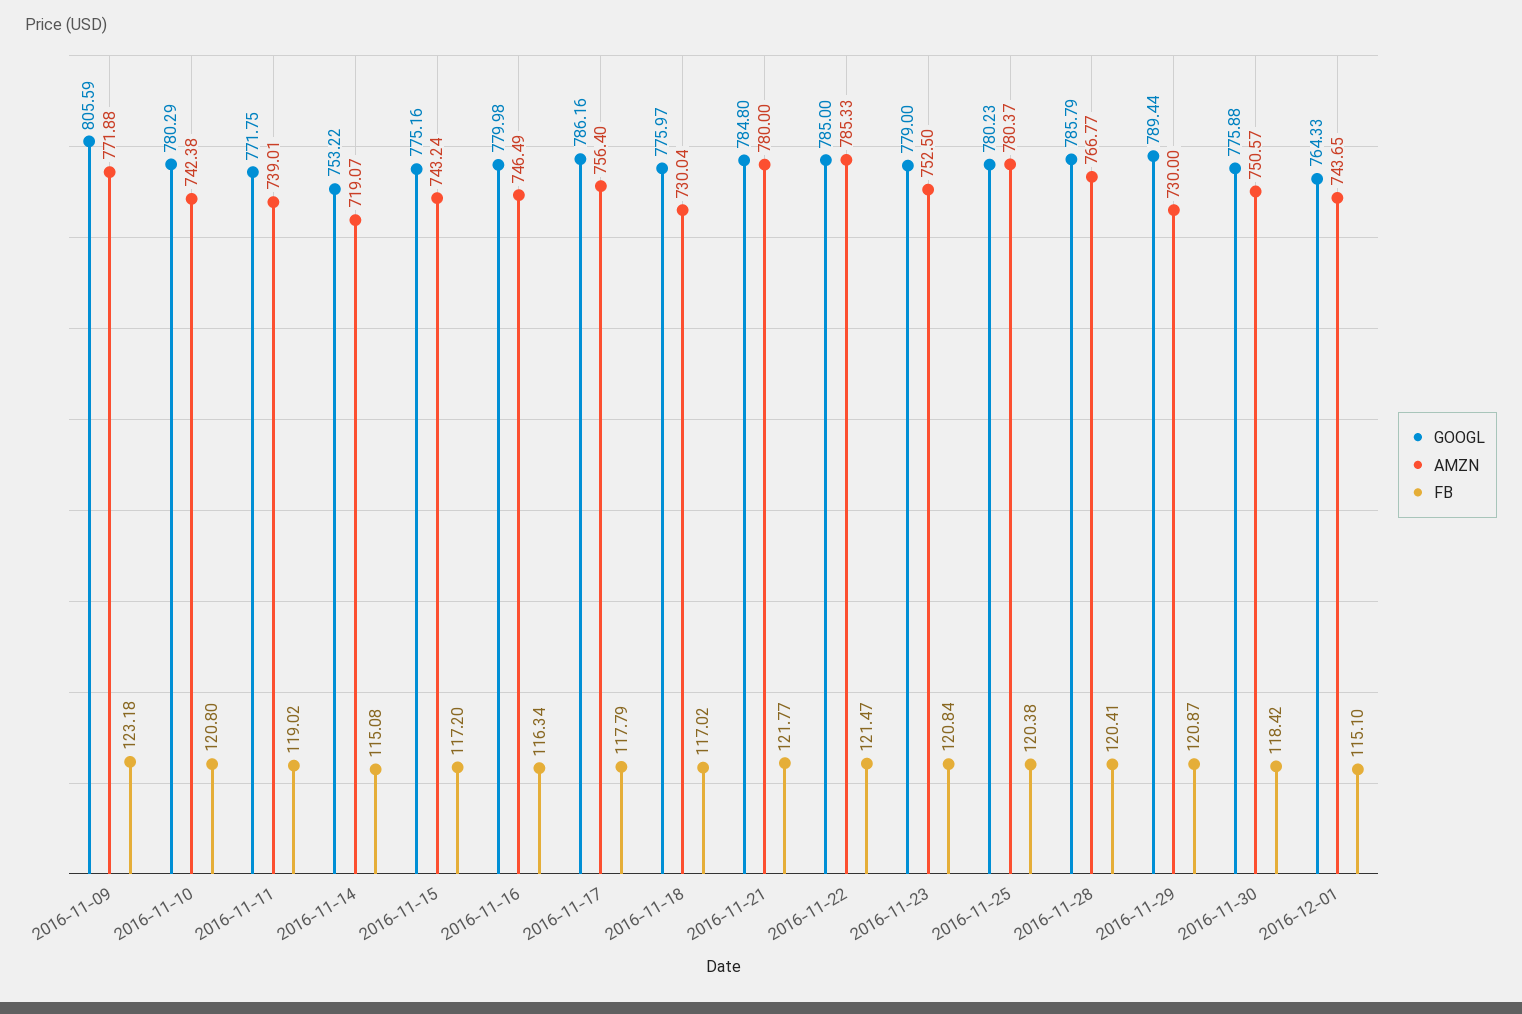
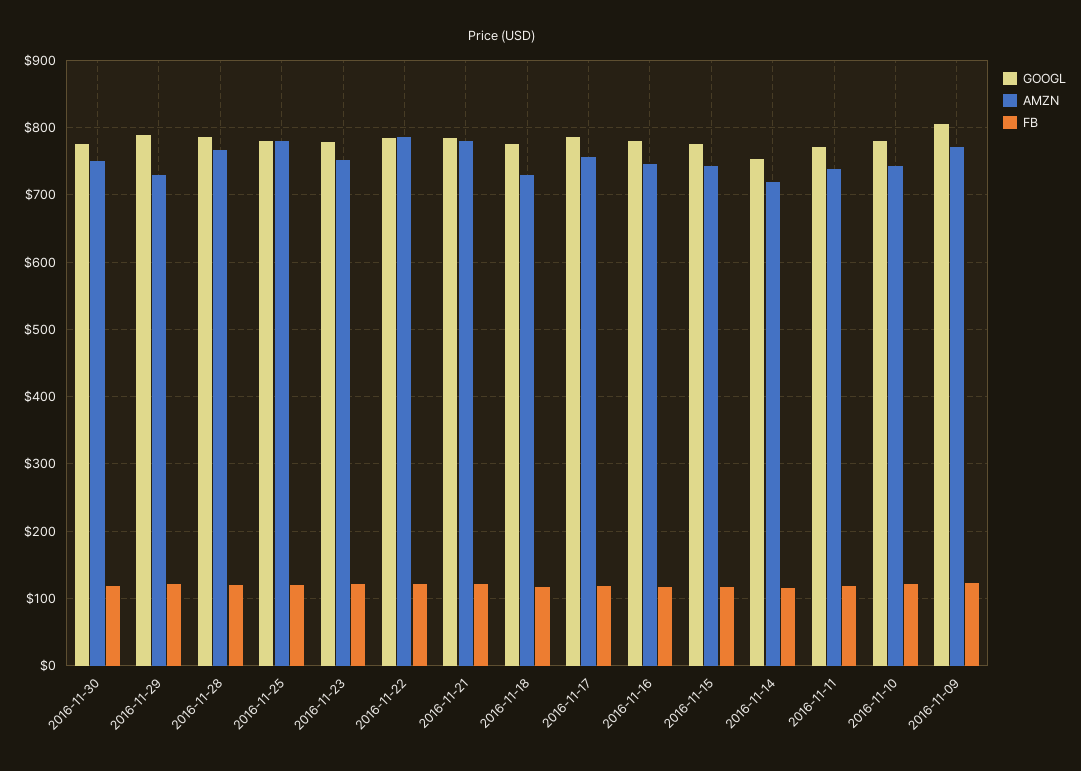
GOOGL, 2016-12-01: 764.33 -> none
AMZN, 2016-12-01: 743.65 -> none
FB, 2016-12-01: 115.1 -> none

